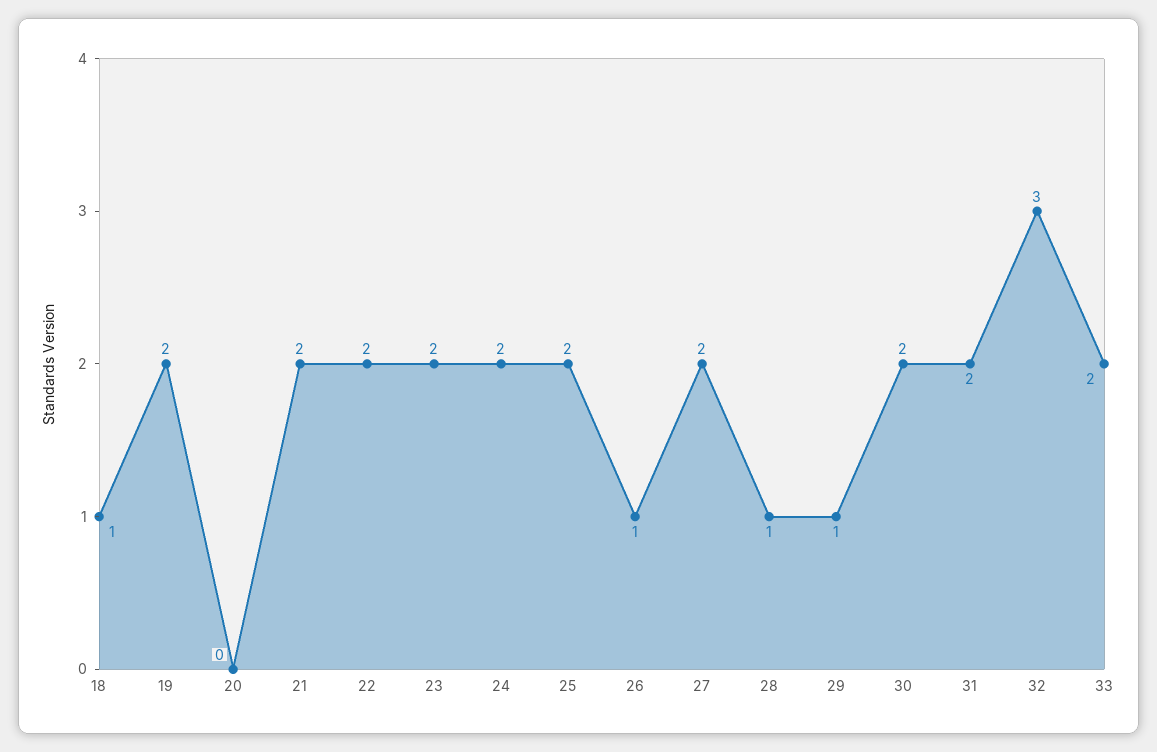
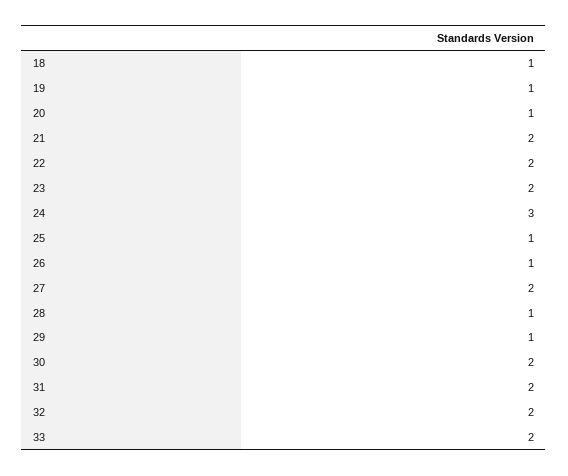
19: 2 -> 1
20: 0 -> 1
24: 2 -> 3
25: 2 -> 1
32: 3 -> 2

